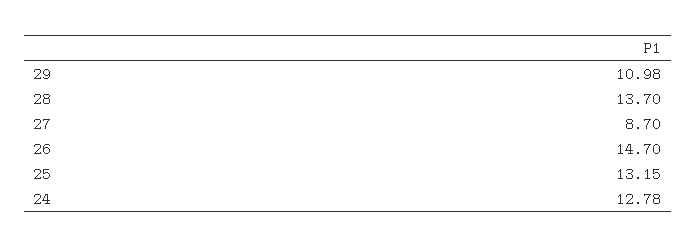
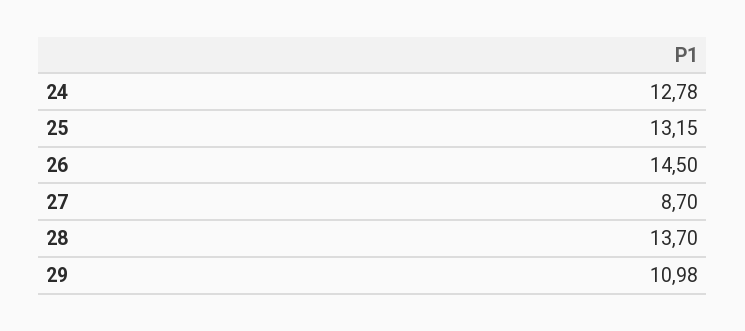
26: 14.7 -> 14.5

